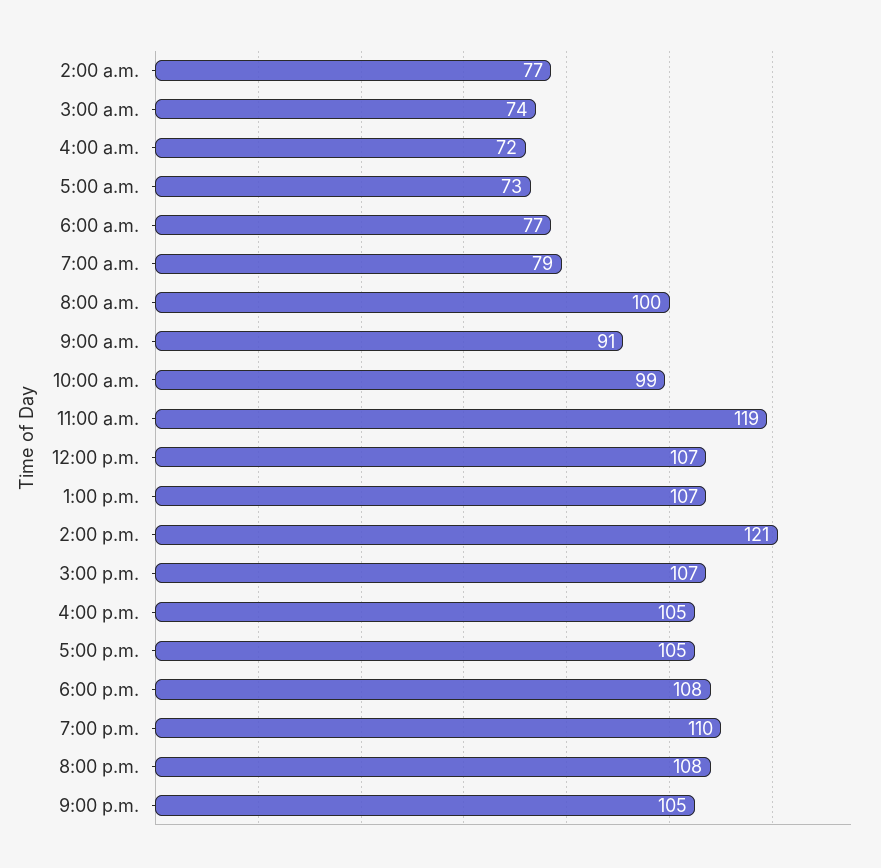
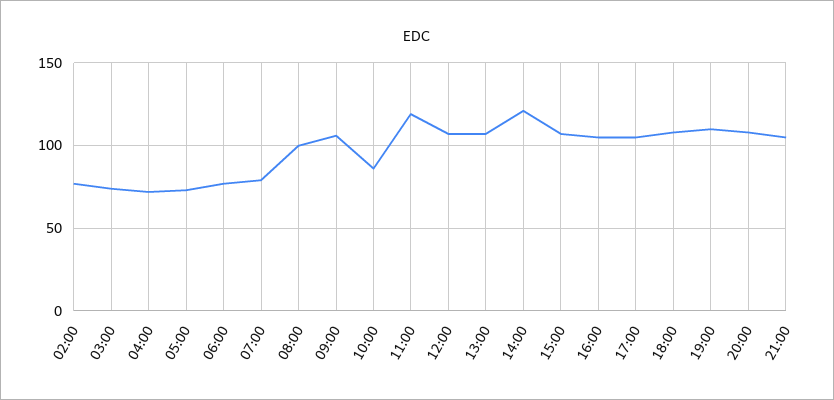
9:00 a.m.: 91 -> 105
10:00 a.m.: 99 -> 85

